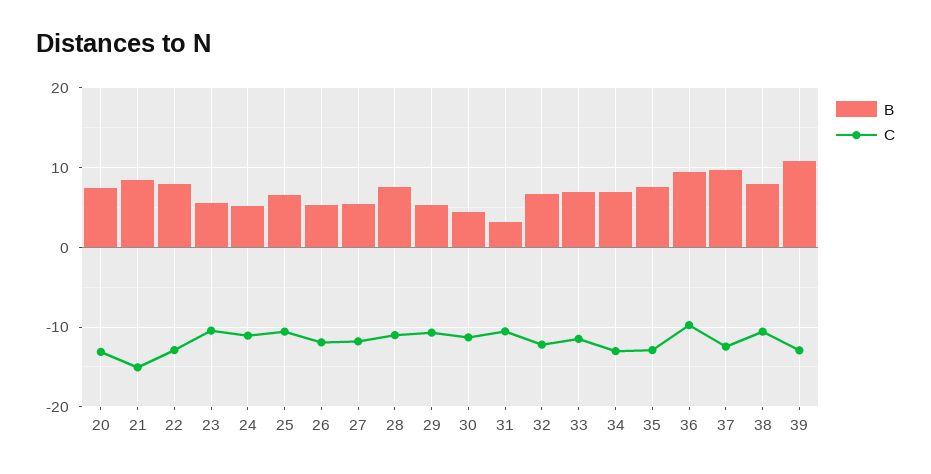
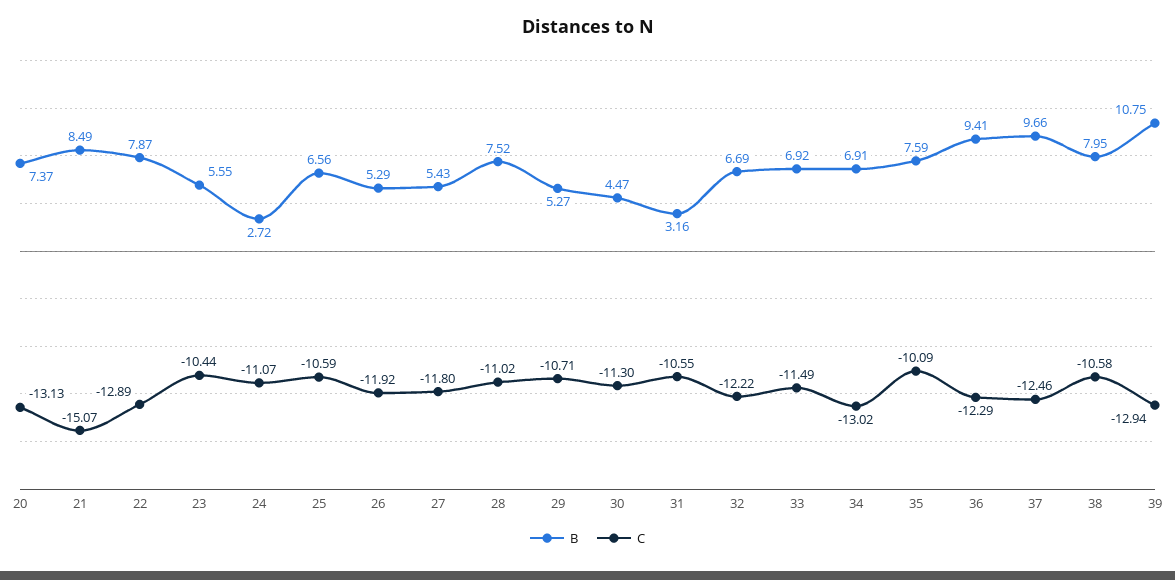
B, 24: 5 -> 2.72
C, 35: -13 -> -10.09
C, 36: -10 -> -12.29

